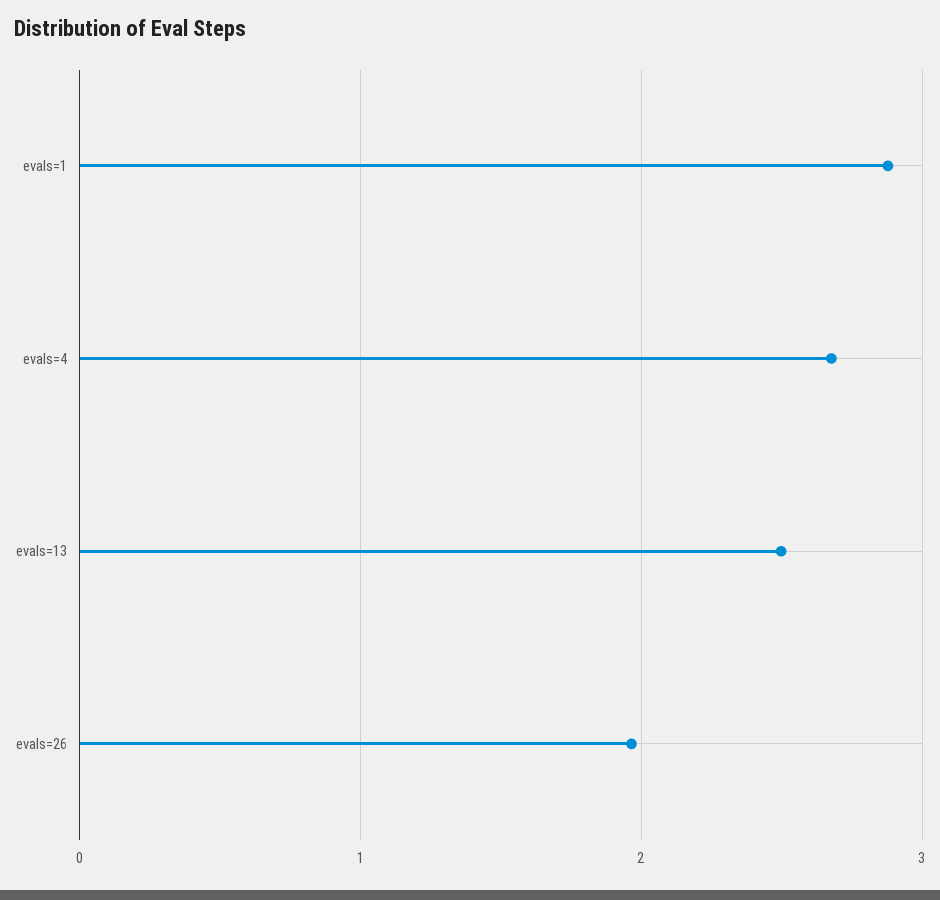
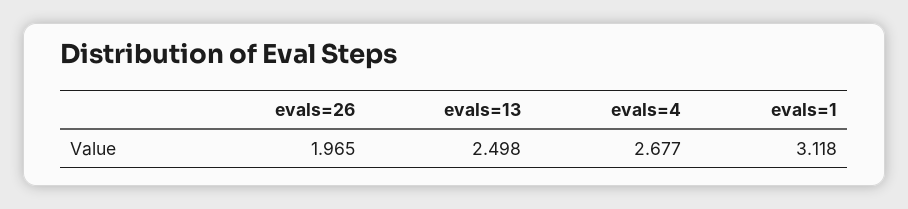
evals=1: 2.9 -> 3.118

